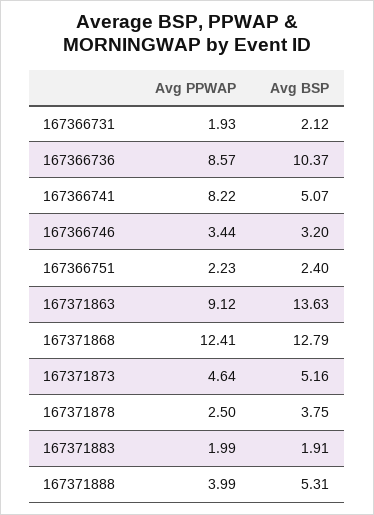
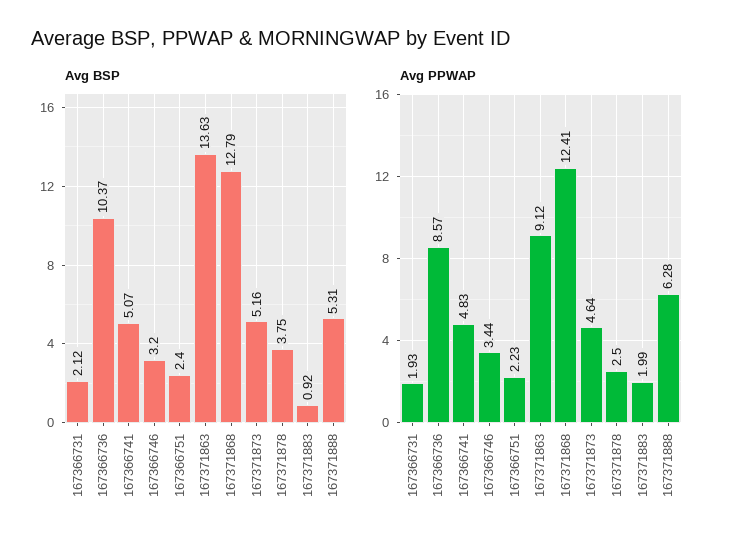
Avg PPWAP, 167366741: 8.22 -> 4.83
Avg BSP, 167371883: 1.91 -> 0.92
Avg PPWAP, 167371888: 3.99 -> 6.28

